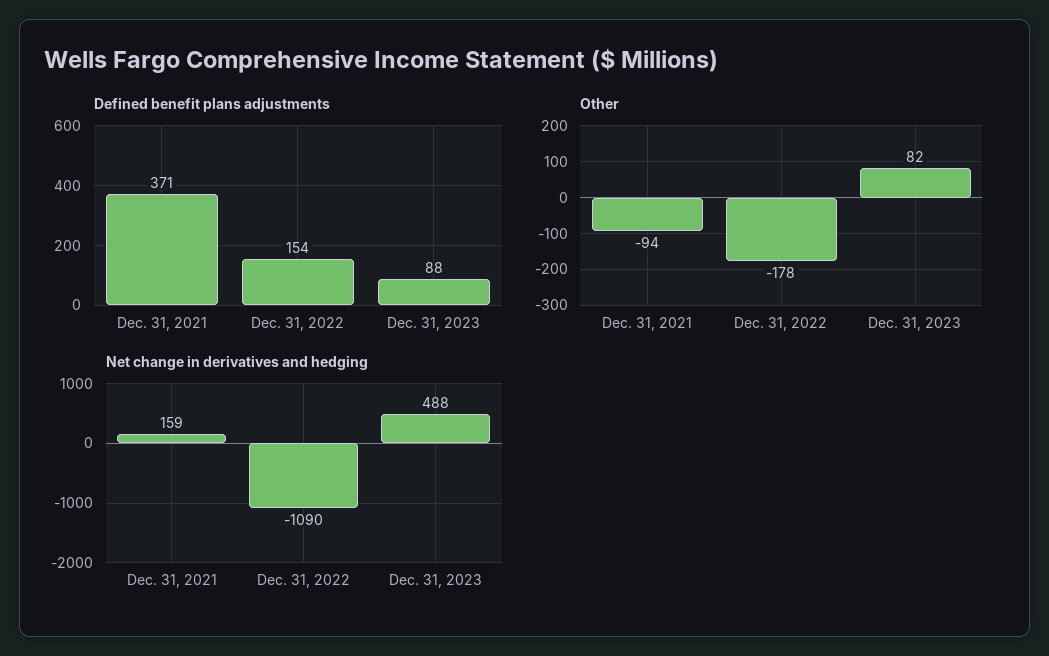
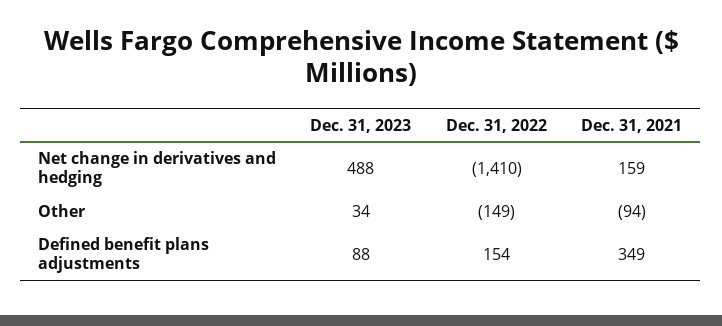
Defined benefit plans adjustments, Dec. 31, 2021: 371 -> 349
Other, Dec. 31, 2022: -178 -> -149
Other, Dec. 31, 2023: 82 -> 34
Net change in derivatives and hedging, Dec. 31, 2022: -1090 -> -1410

